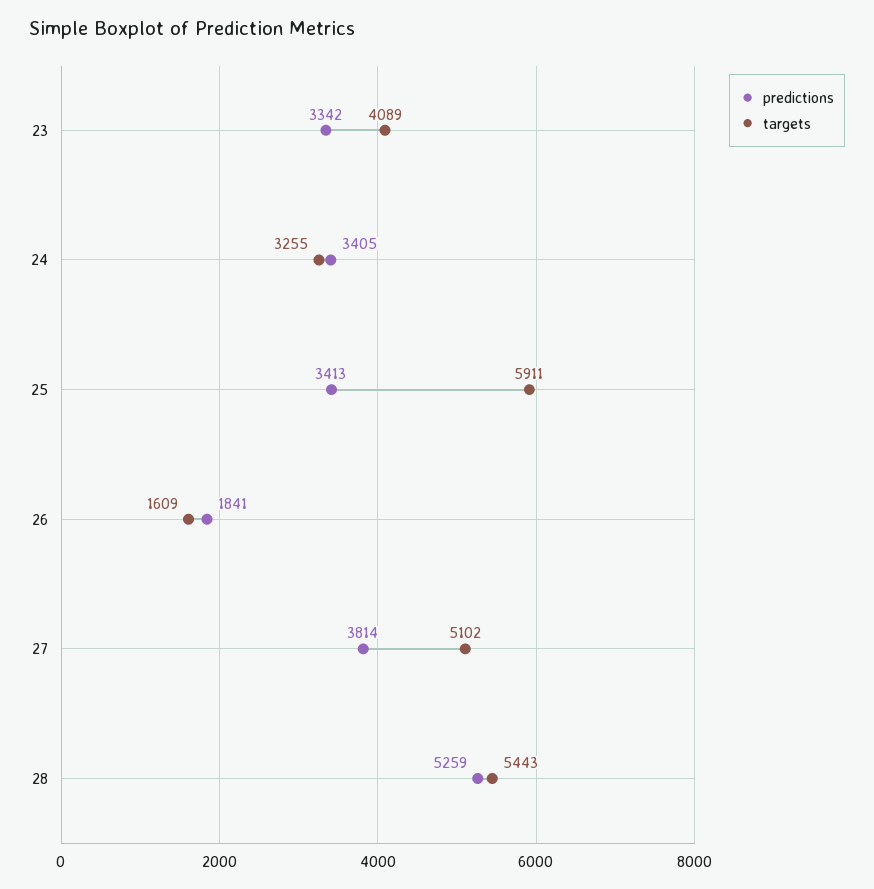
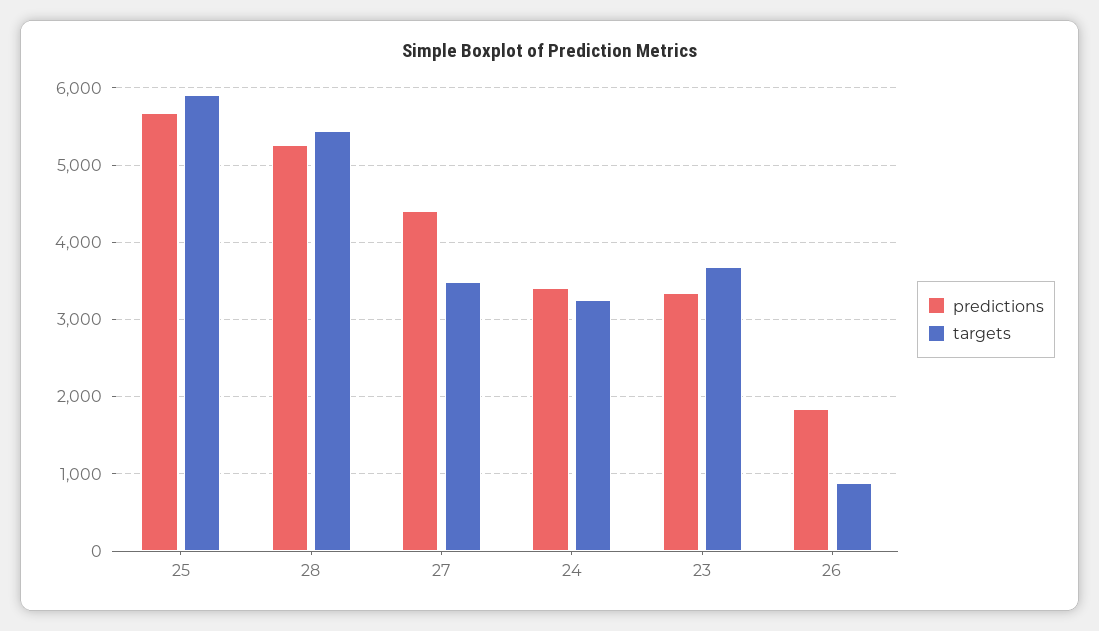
targets, 23: 4089 -> 3700
predictions, 25: 3413 -> 5700
targets, 26: 1609 -> 900
predictions, 27: 3814 -> 4400
targets, 27: 5102 -> 3500

